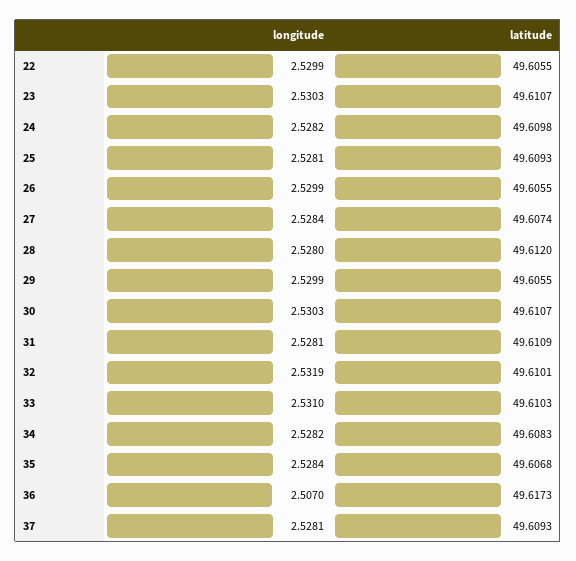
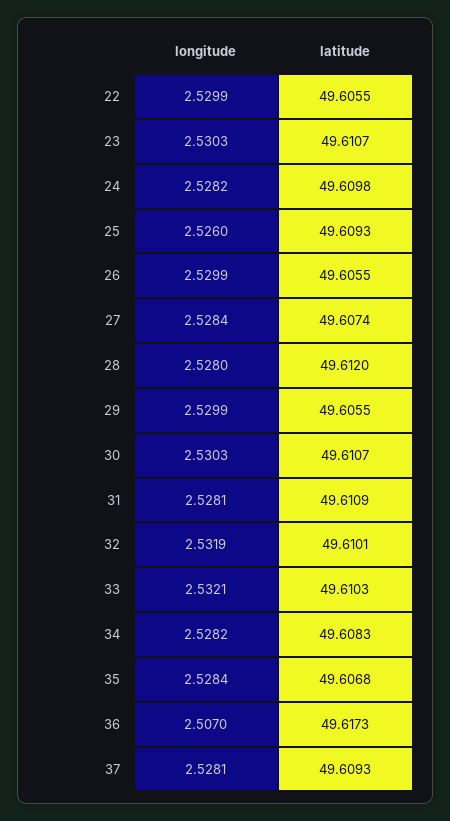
longitude, 25: 2.5281 -> 2.526
longitude, 33: 2.531 -> 2.5321

